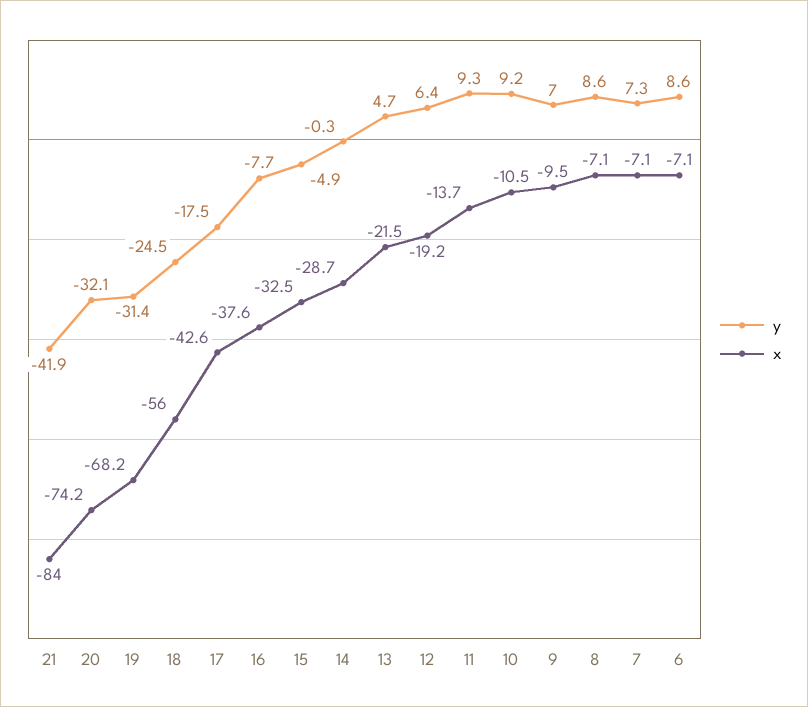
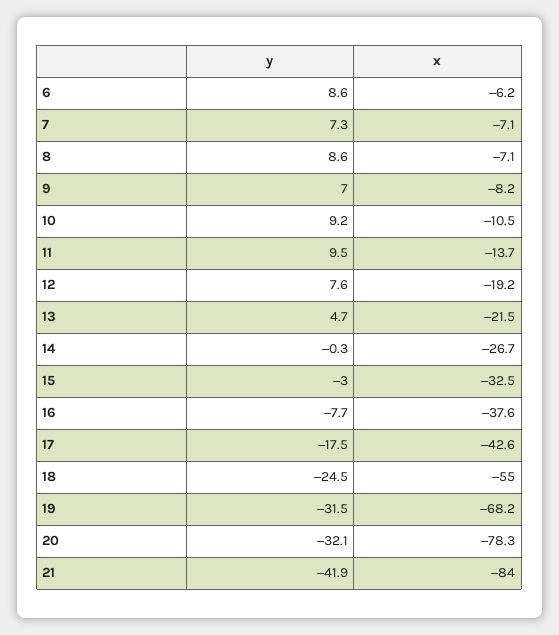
x, 20: -74.2 -> -78.3
y, 19: -31.4 -> -31.5
x, 18: -56 -> -55
y, 15: -4.9 -> -3
x, 14: -28.7 -> -26.7
y, 12: 6.4 -> 7.6
y, 11: 9.3 -> 9.5
x, 9: -9.5 -> -8.2
x, 6: -7.1 -> -6.2

